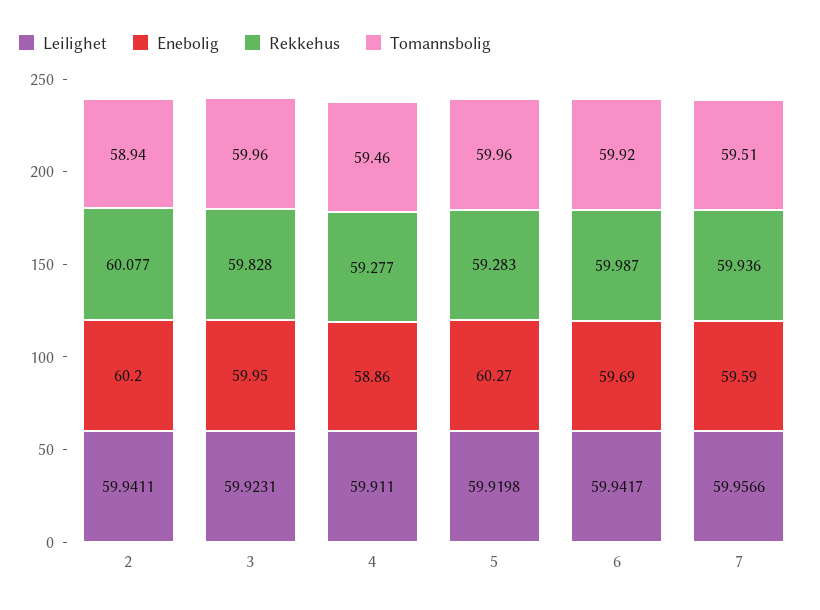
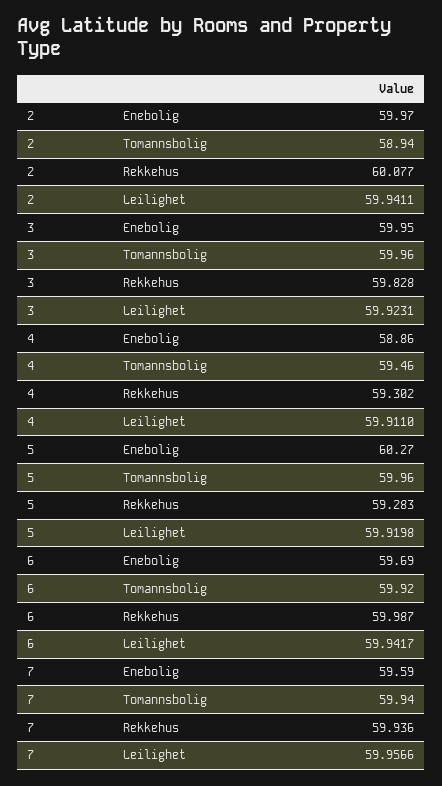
Enebolig, 2: 60.2 -> 59.97
Rekkehus, 4: 59.277 -> 59.302
Tomannsbolig, 7: 59.51 -> 59.94

